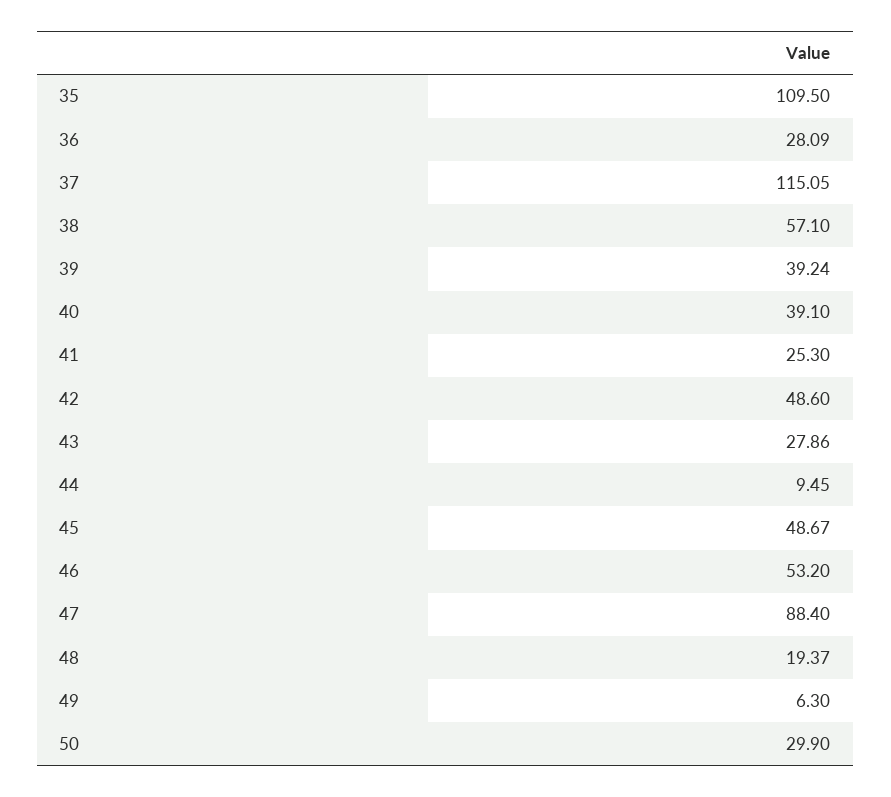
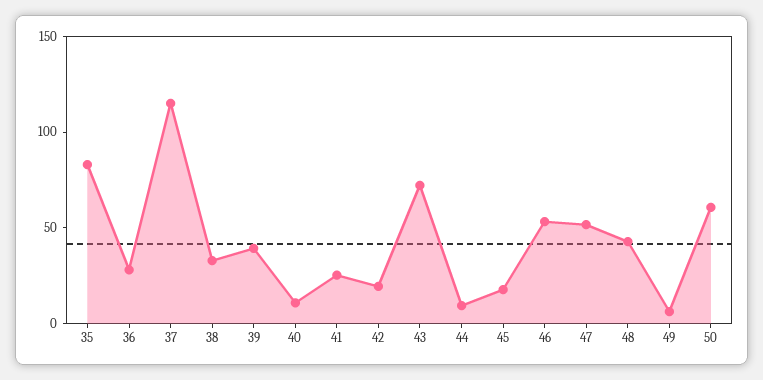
35: 109.5 -> 80
38: 57.1 -> 30
40: 39.1 -> 10
42: 48.6 -> 20
43: 27.86 -> 70
45: 48.67 -> 20
47: 88.4 -> 50
48: 19.37 -> 40
50: 29.9 -> 60

